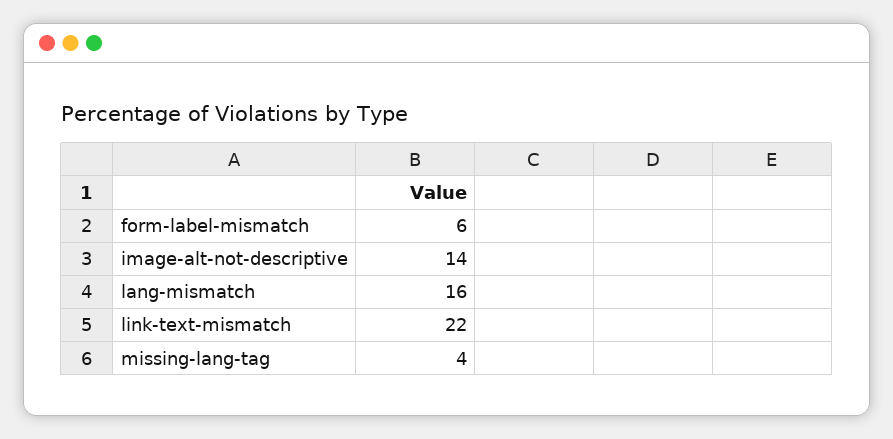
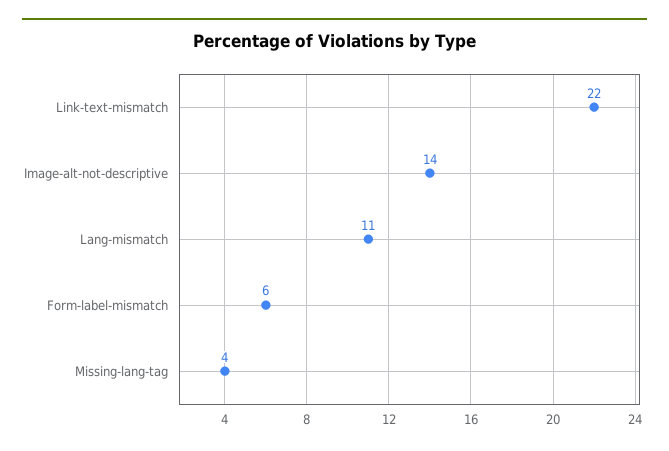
lang-mismatch: 16 -> 11

